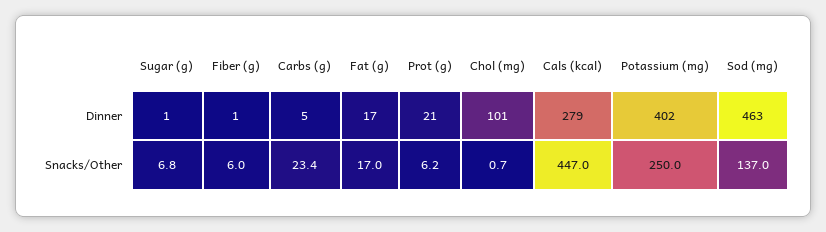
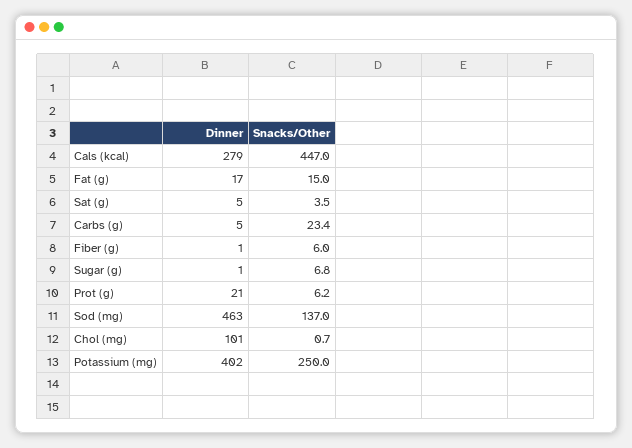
Fat (g), Snacks/Other: 17 -> 15
Sat (g), Dinner: none -> 5
Sat (g), Snacks/Other: none -> 3.5

